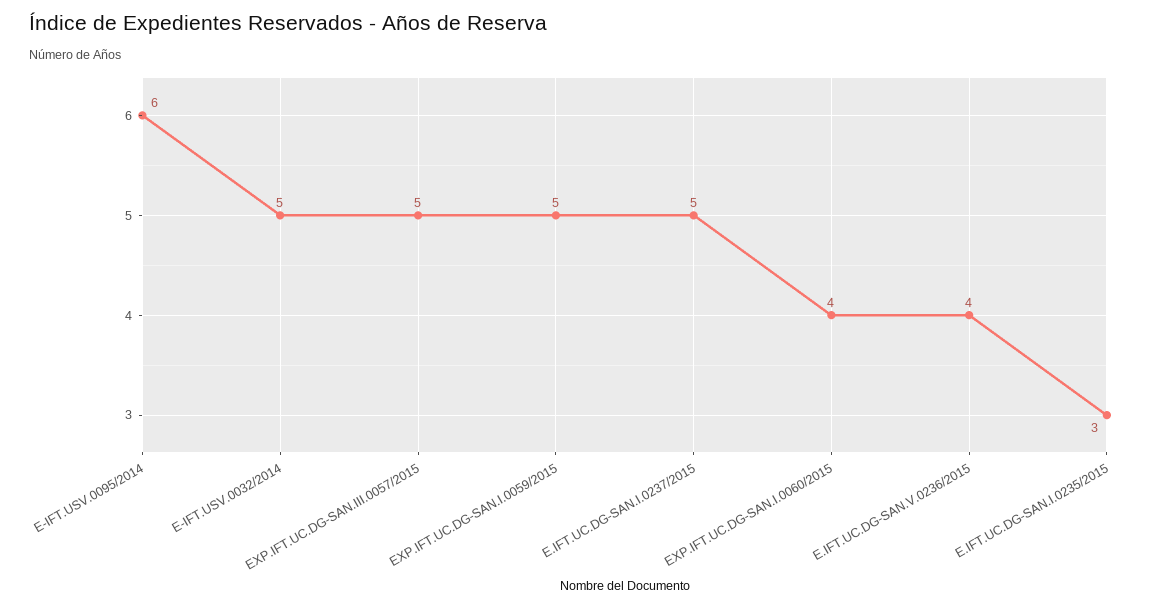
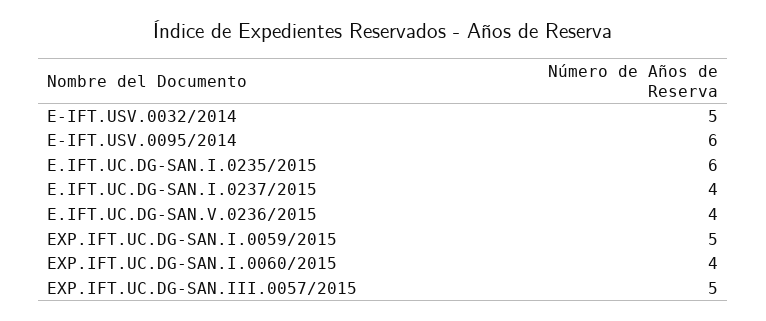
E.IFT.UC.DG-SAN.I.0237/2015: 5 -> 4
E.IFT.UC.DG-SAN.I.0235/2015: 3 -> 6

